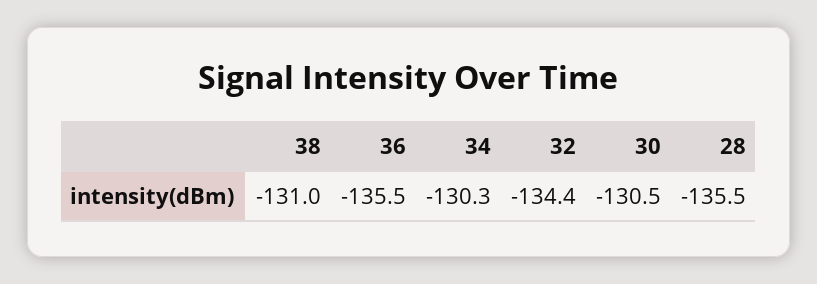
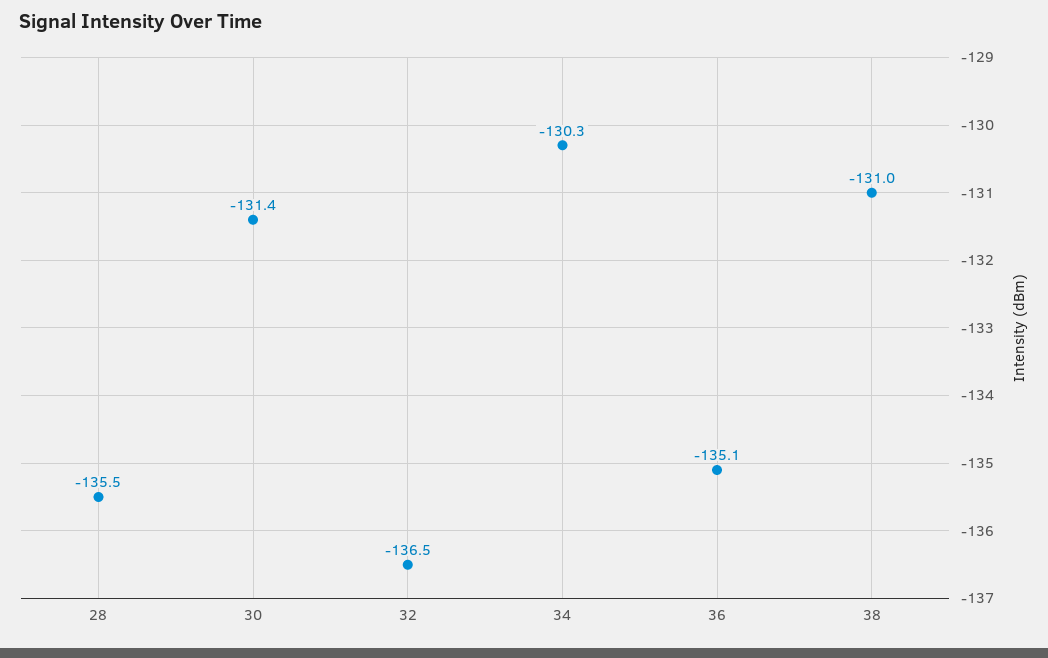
36: -135.5 -> -135.1
32: -134.4 -> -136.5
30: -130.5 -> -131.4

